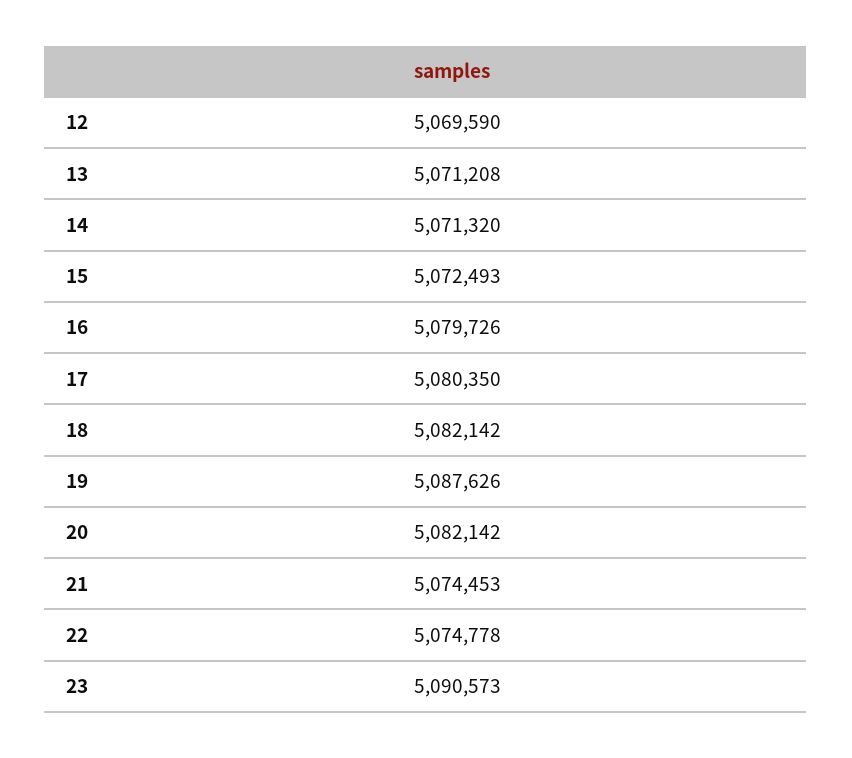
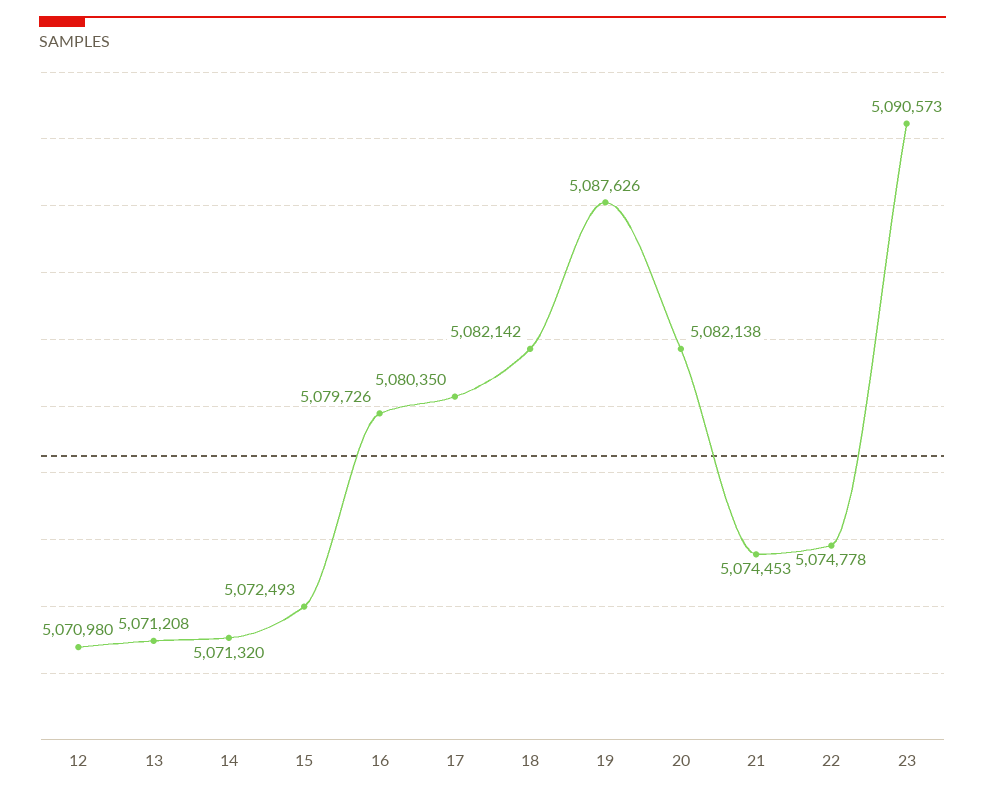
12: 5069590 -> 5070980
20: 5082142 -> 5082138

